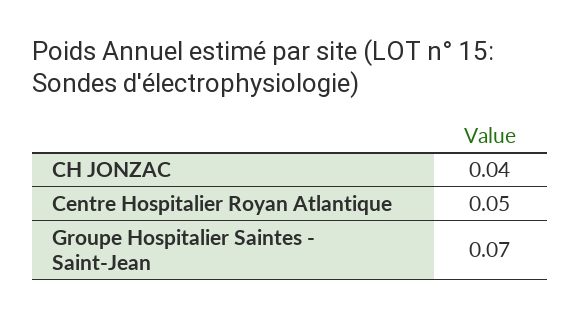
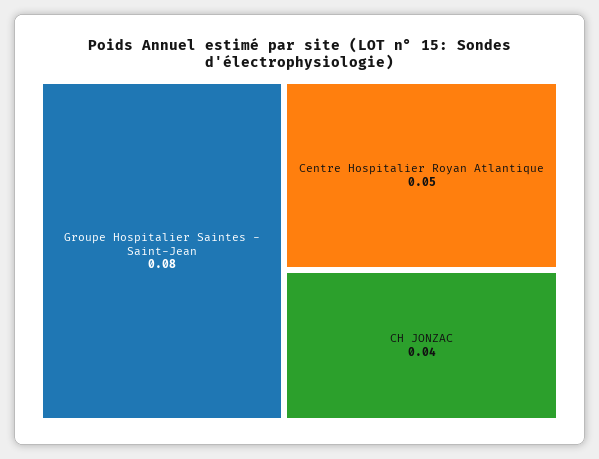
Groupe Hospitalier Saintes - Saint-Jean: 0.07 -> 0.08

